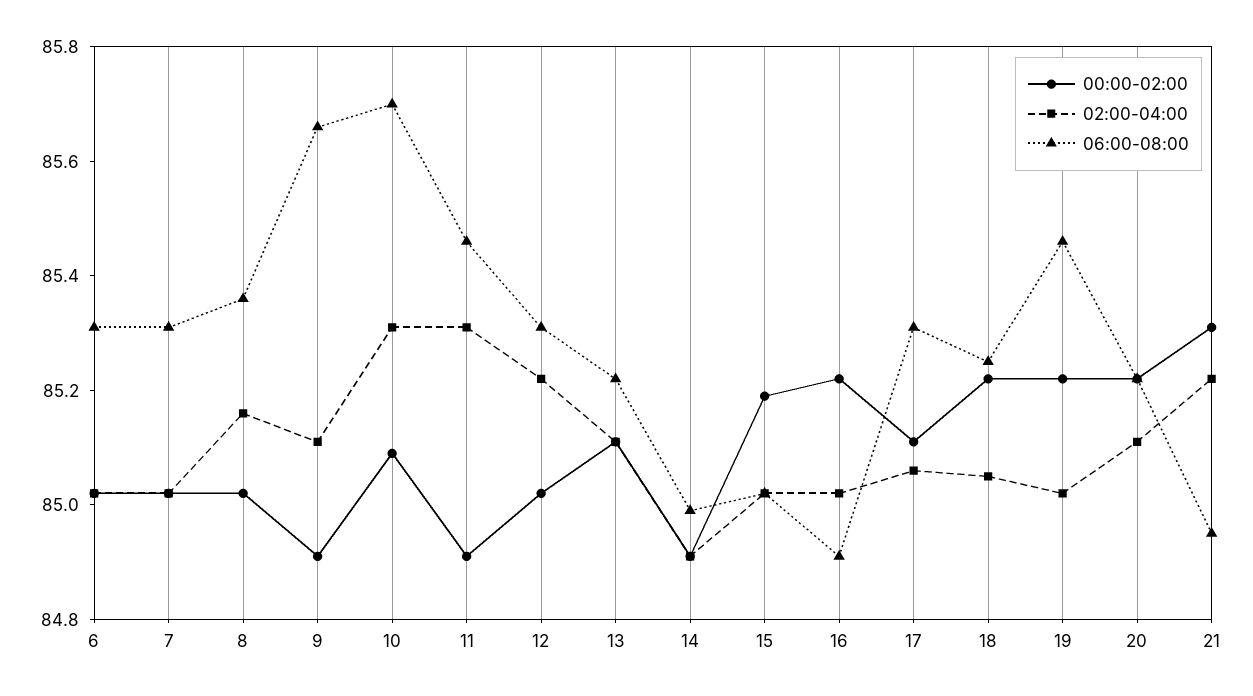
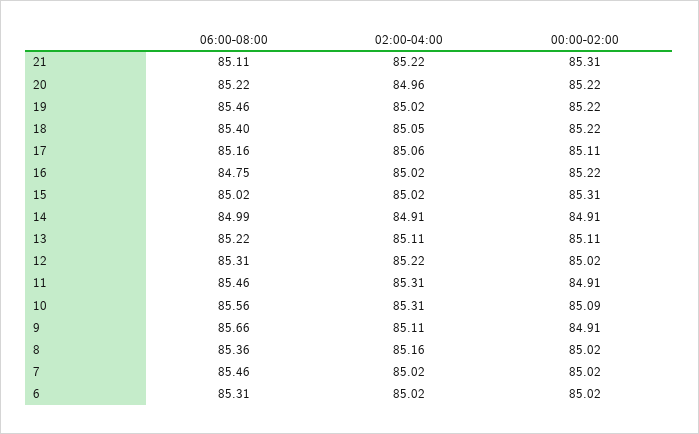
06:00-08:00, 7: 85.3 -> 85.46
06:00-08:00, 10: 85.7 -> 85.56
00:00-02:00, 15: 85.2 -> 85.31
06:00-08:00, 16: 84.9 -> 84.75
06:00-08:00, 17: 85.3 -> 85.16
06:00-08:00, 18: 85.25 -> 85.4
02:00-04:00, 20: 85.1 -> 84.96
06:00-08:00, 21: 84.95 -> 85.11

